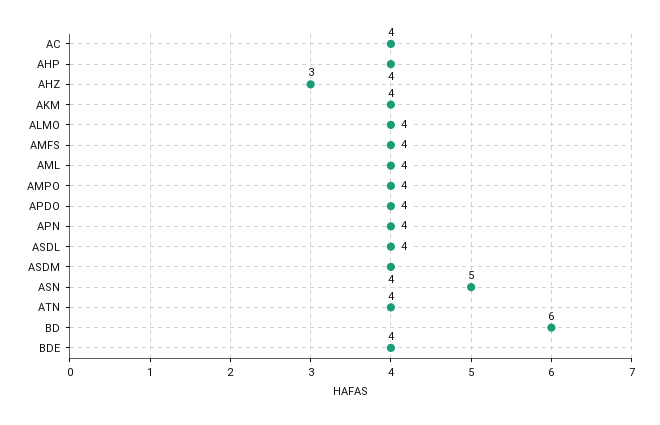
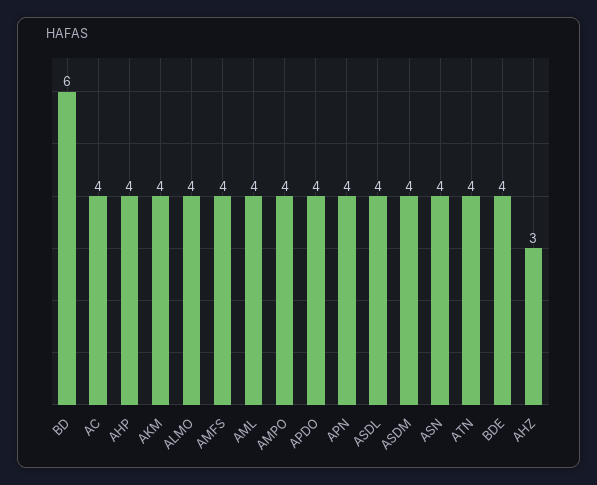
ASN: 5 -> 4

